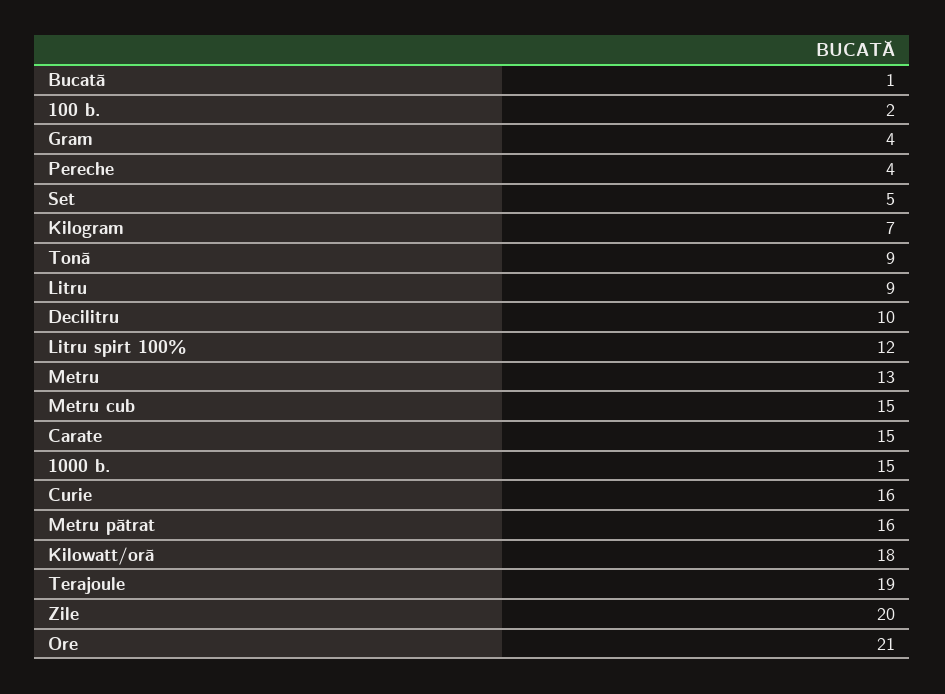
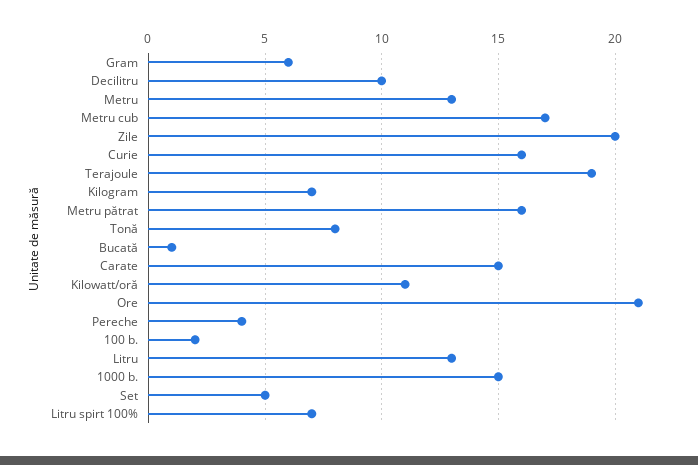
Gram: 4 -> 6
Tonă: 9 -> 8
Litru: 9 -> 13
Litru spirt 100%: 12 -> 7
Metru cub: 15 -> 17
Kilowatt/oră: 18 -> 11

